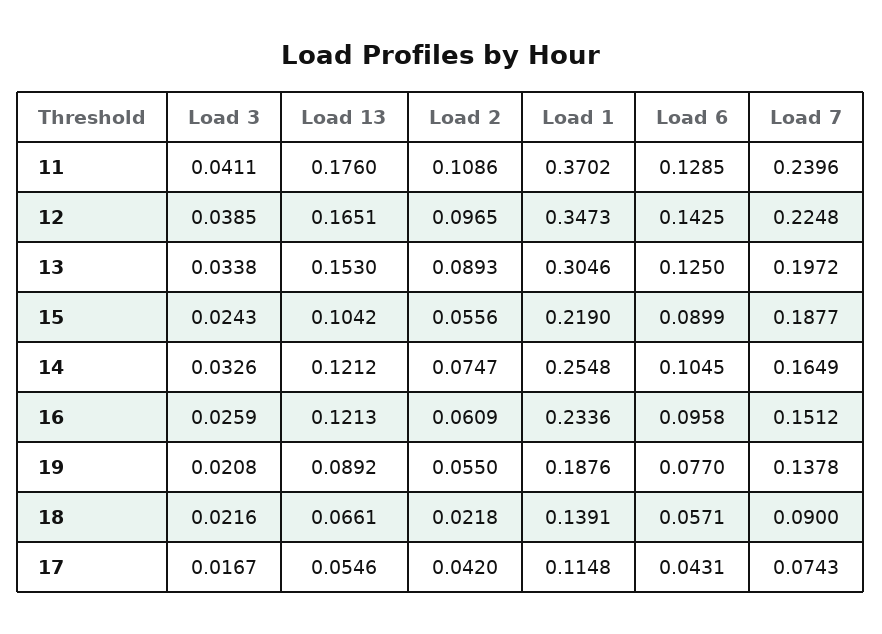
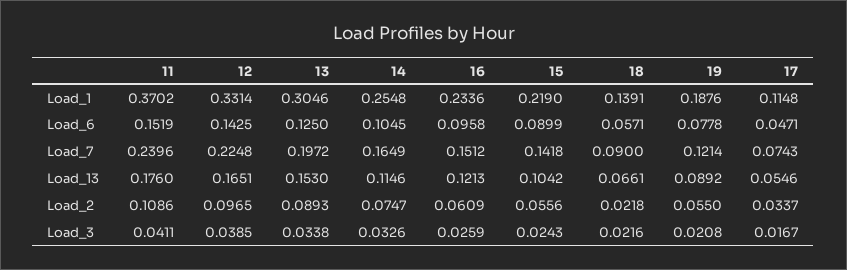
Load 6, 11: 0.1285 -> 0.1519
Load 1, 12: 0.3473 -> 0.3314
Load 7, 15: 0.1877 -> 0.1418
Load 13, 14: 0.1212 -> 0.1146
Load 6, 19: 0.077 -> 0.0778
Load 7, 19: 0.1378 -> 0.1214
Load 2, 17: 0.042 -> 0.0337
Load 6, 17: 0.0431 -> 0.0471

